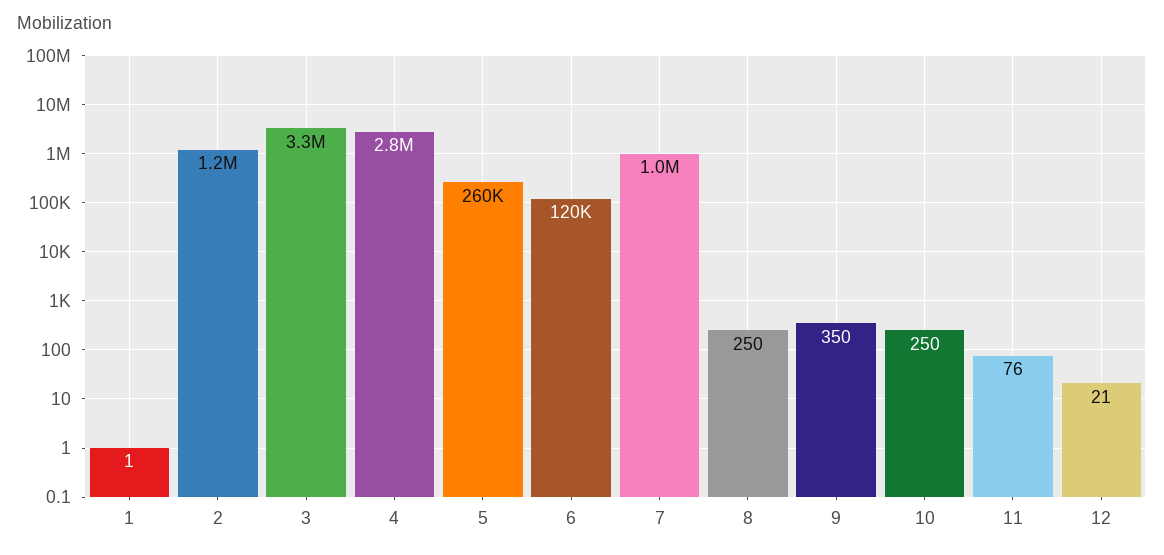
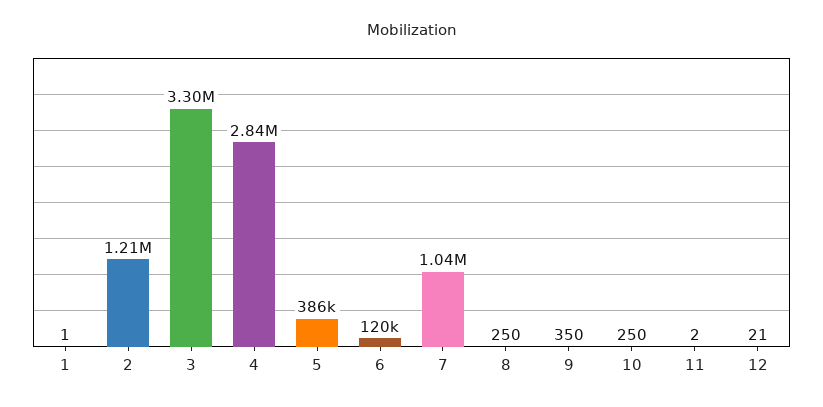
5: 260000 -> 386000
11: 76 -> 2

